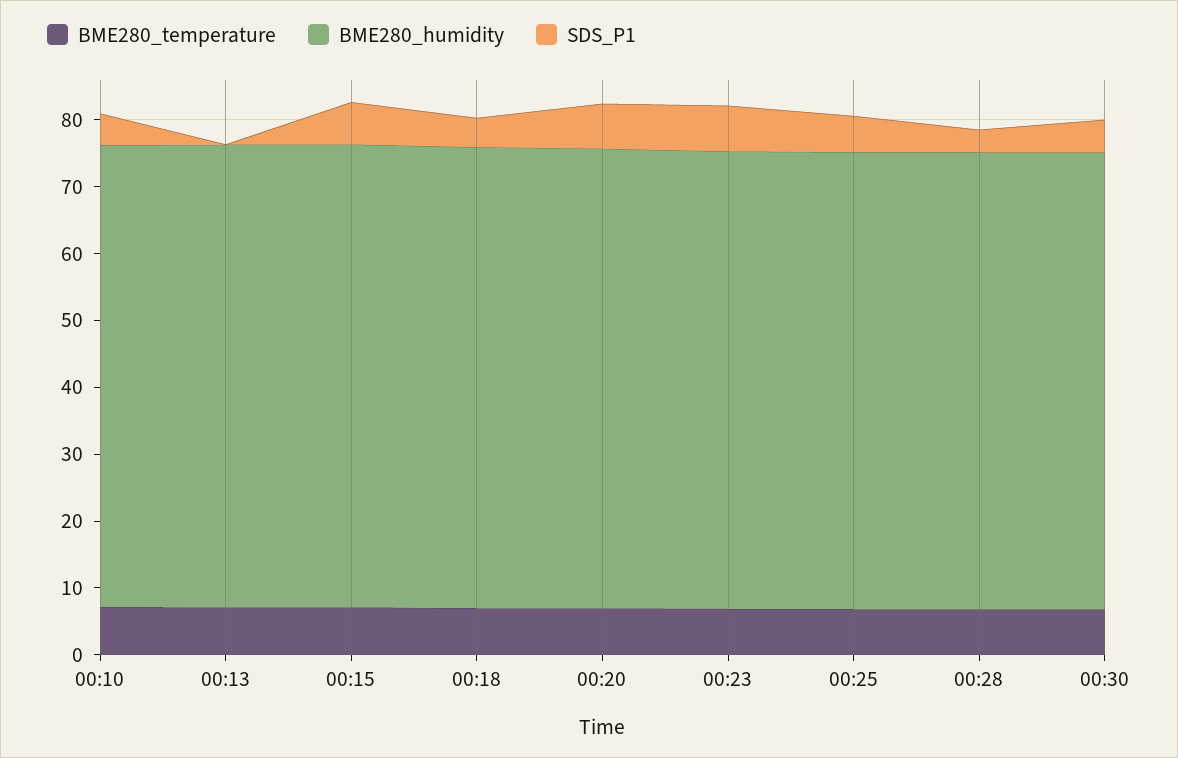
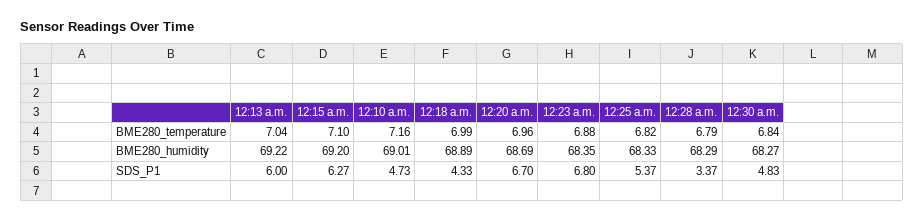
SDS_P1, 00:13: 0 -> 6

